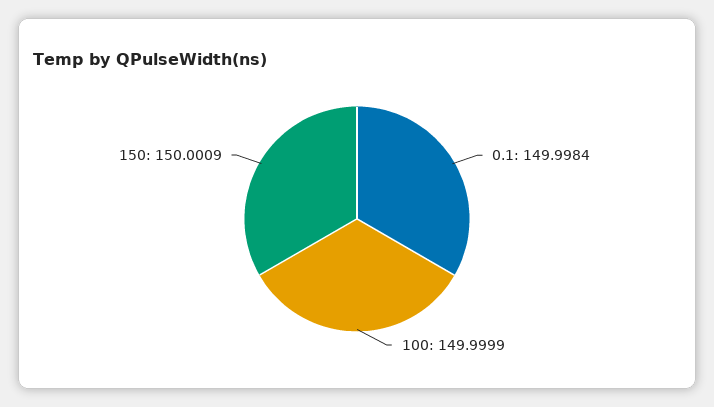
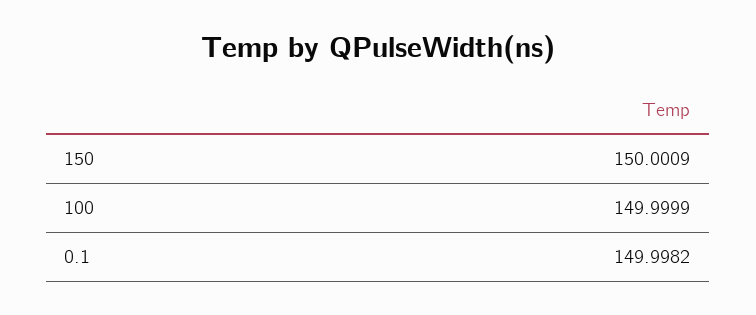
0.1: 149.9984 -> 149.9982

